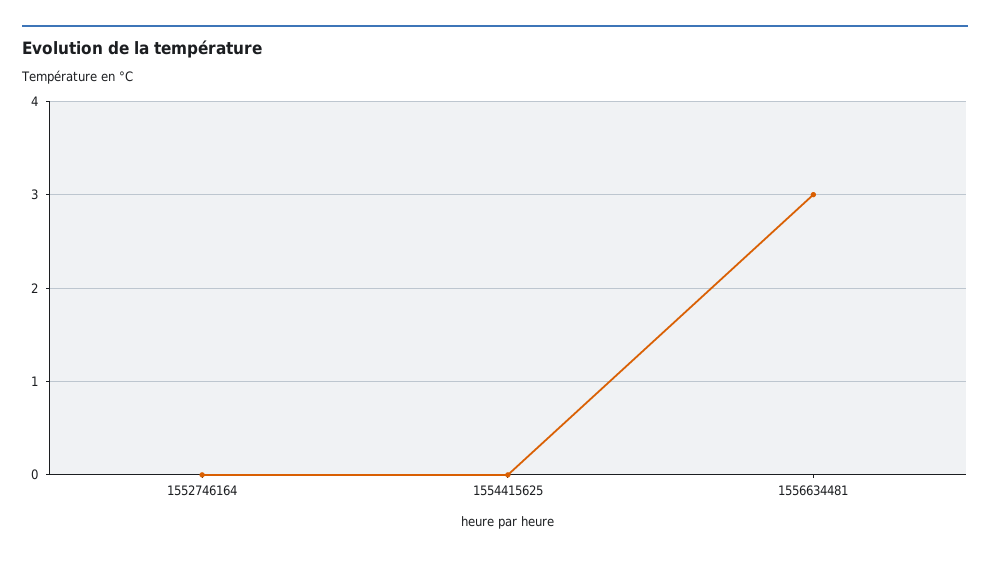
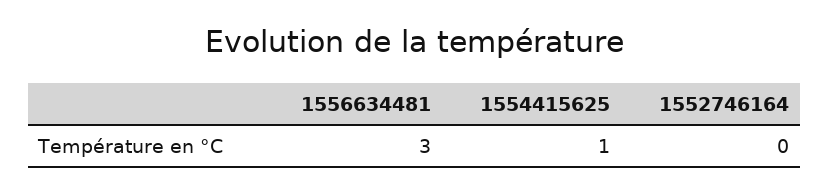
1554415625: 0 -> 1

